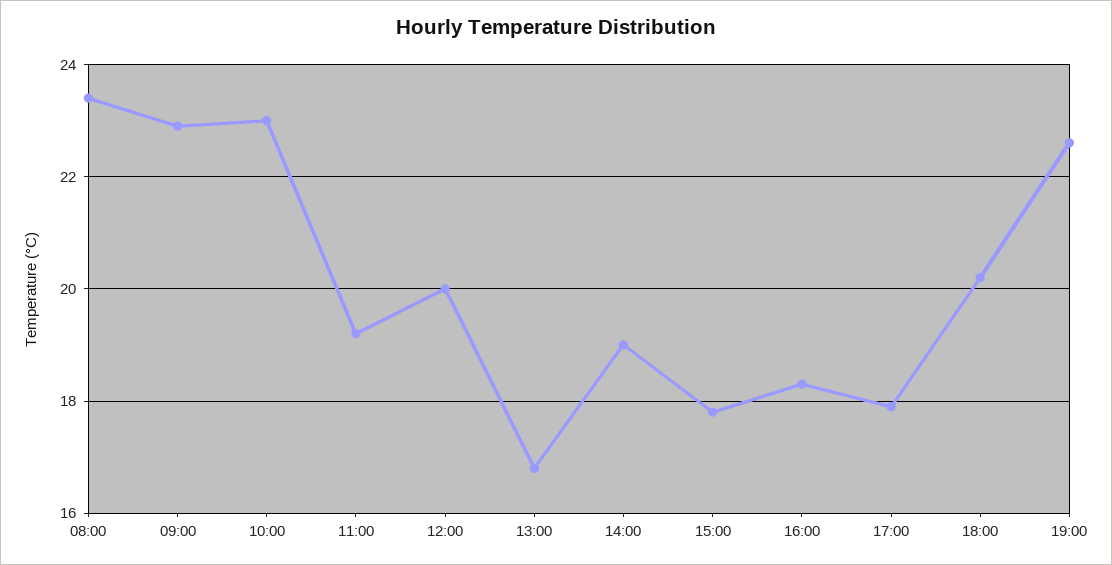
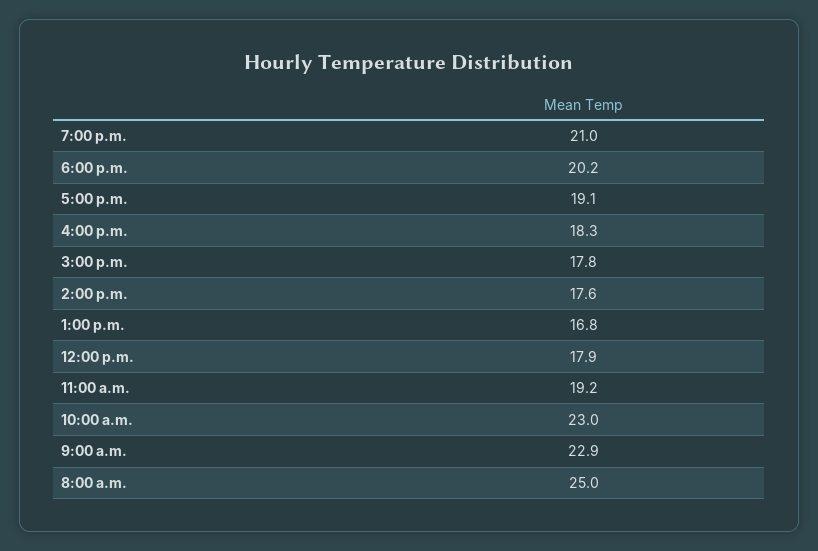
08:00: 23.5 -> 25
12:00: 20 -> 17.9
14:00: 19 -> 17.6
17:00: 18 -> 19.1
19:00: 22.5 -> 21

